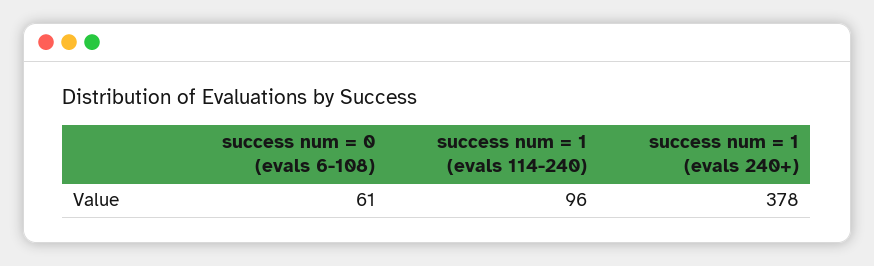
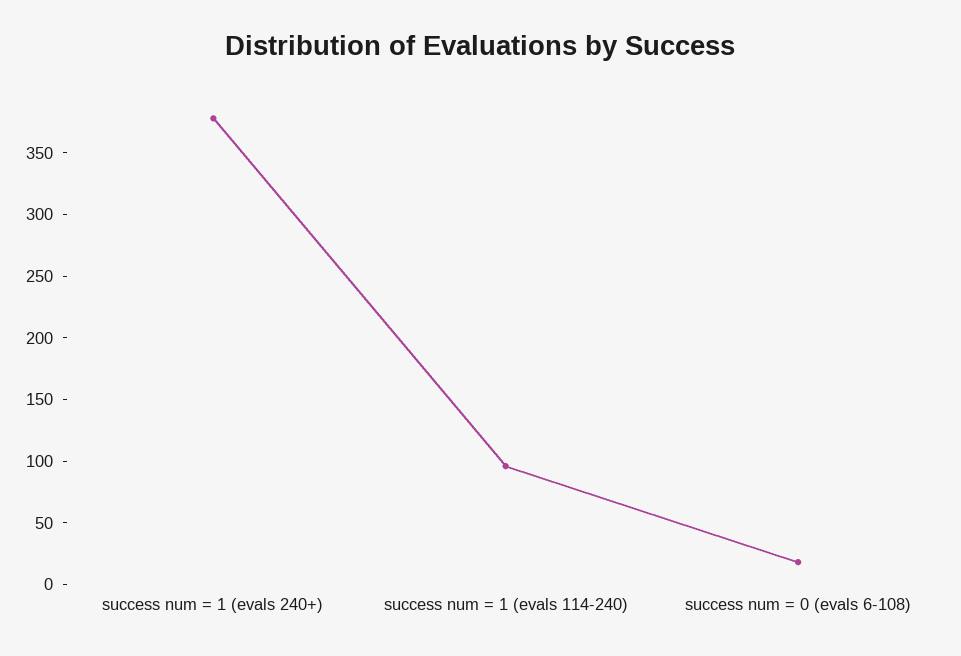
success num = 0 (evals 6-108): 61 -> 20

